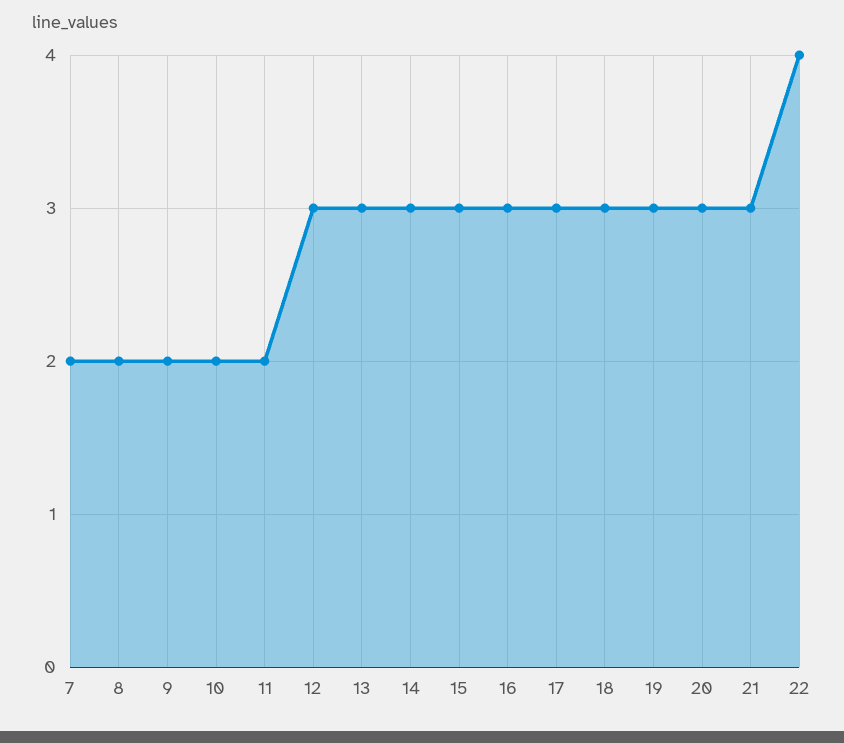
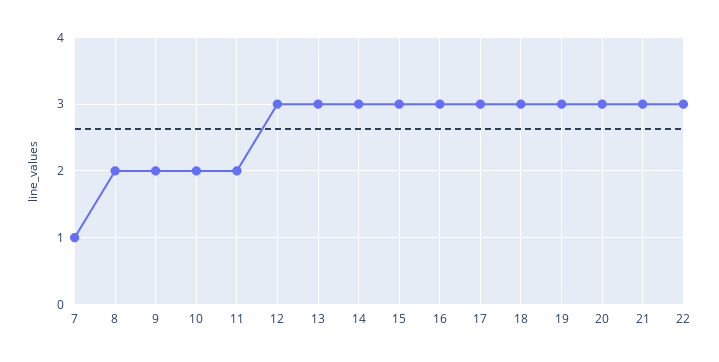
7: 2 -> 1
22: 4 -> 3

